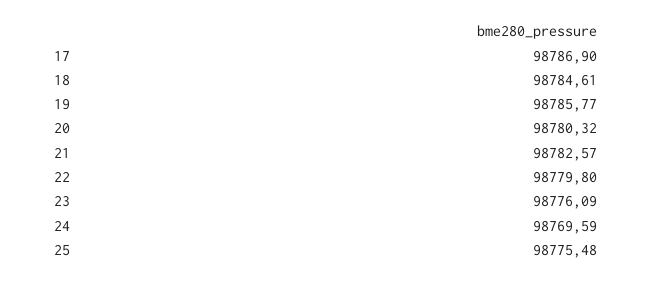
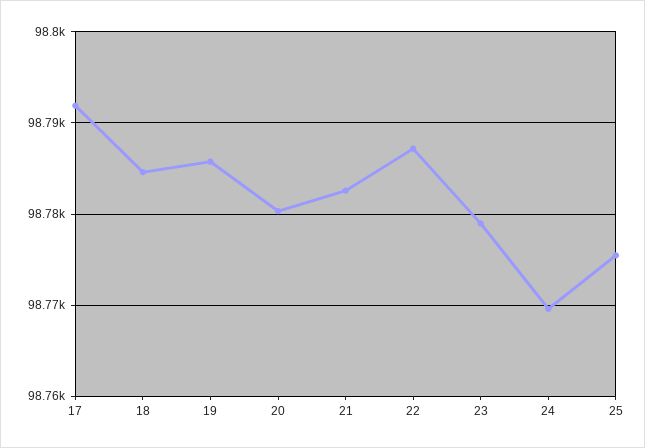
17: 98786.9 -> 98792
22: 98779.8 -> 98787
23: 98776.09 -> 98779

